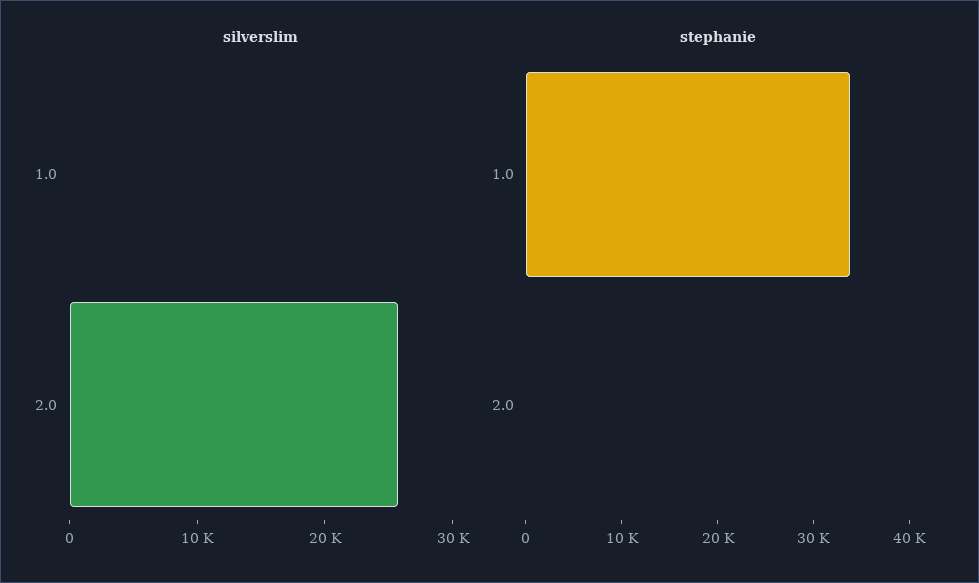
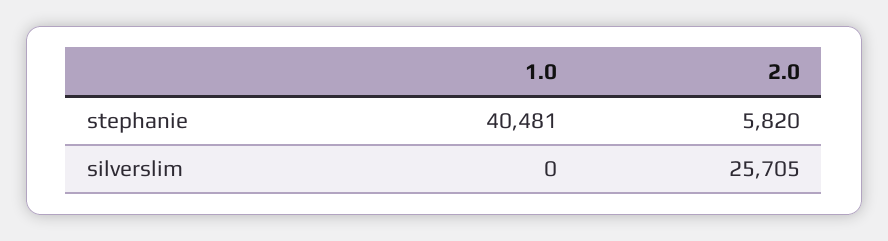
stephanie, 1.0: 34000 -> 40481
stephanie, 2.0: 0 -> 5820

